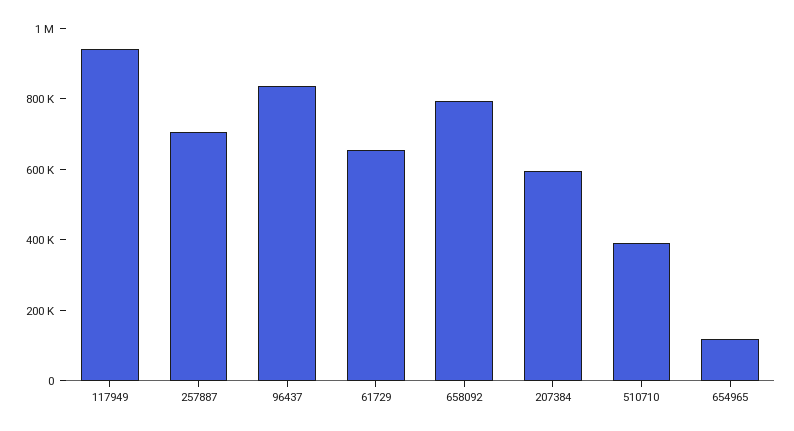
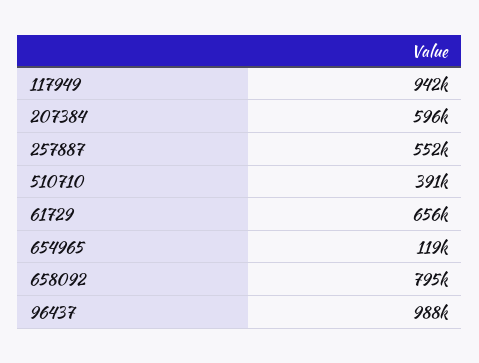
257887: 700000 -> 552000
96437: 850000 -> 988000

